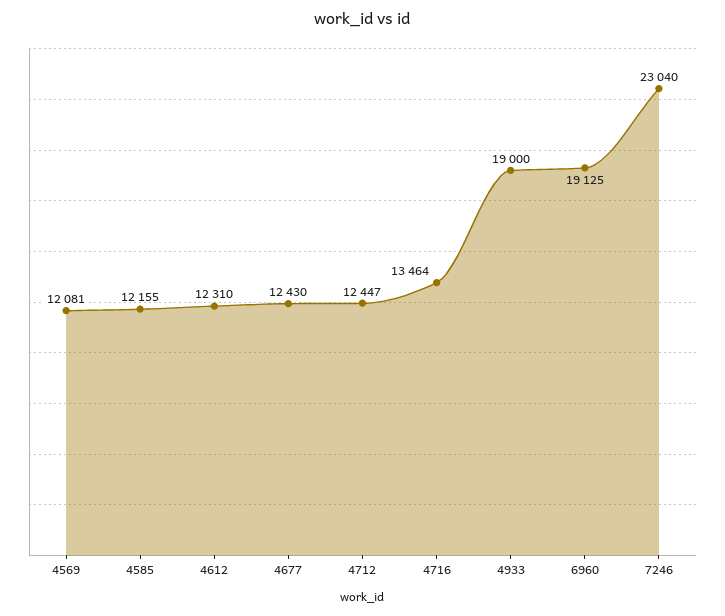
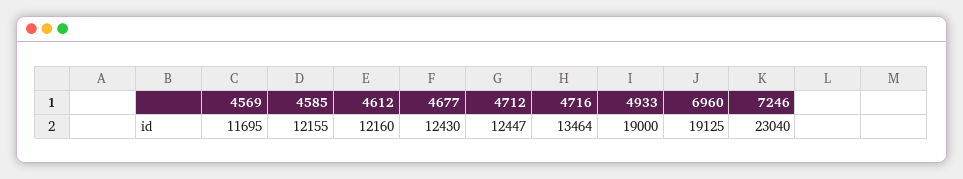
4569: 12081 -> 11695
4612: 12310 -> 12160

